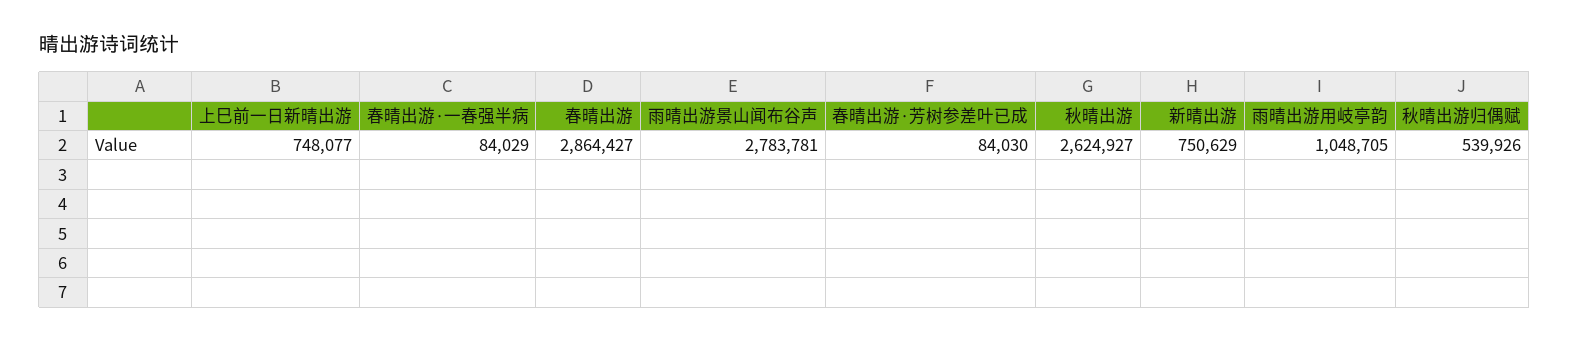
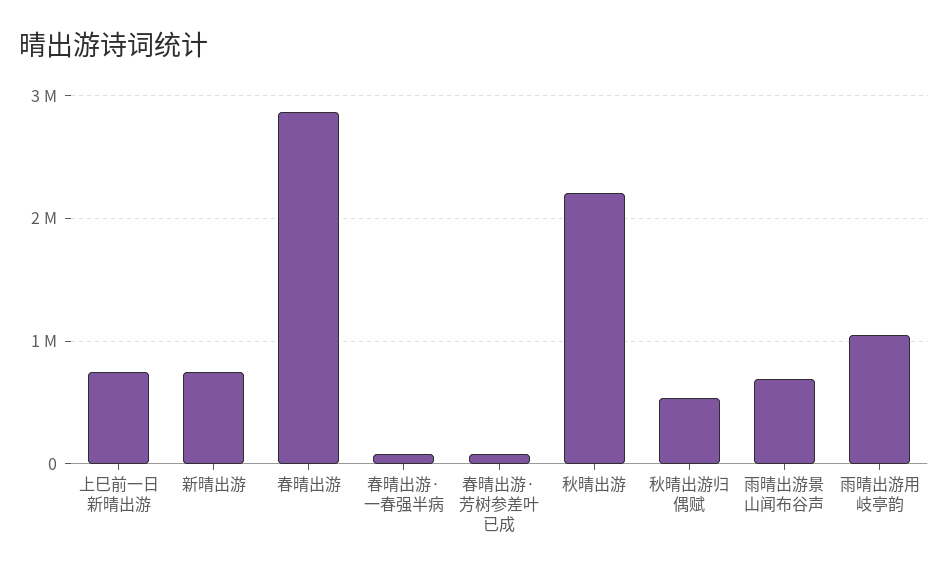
雨晴出游景山闻布谷声: 2783781 -> 700000
秋晴出游: 2624927 -> 2200000

